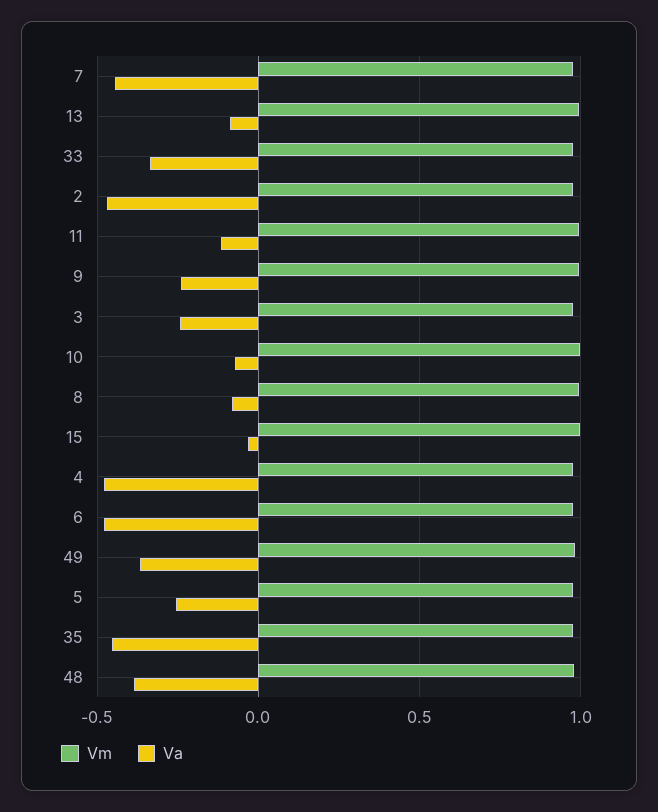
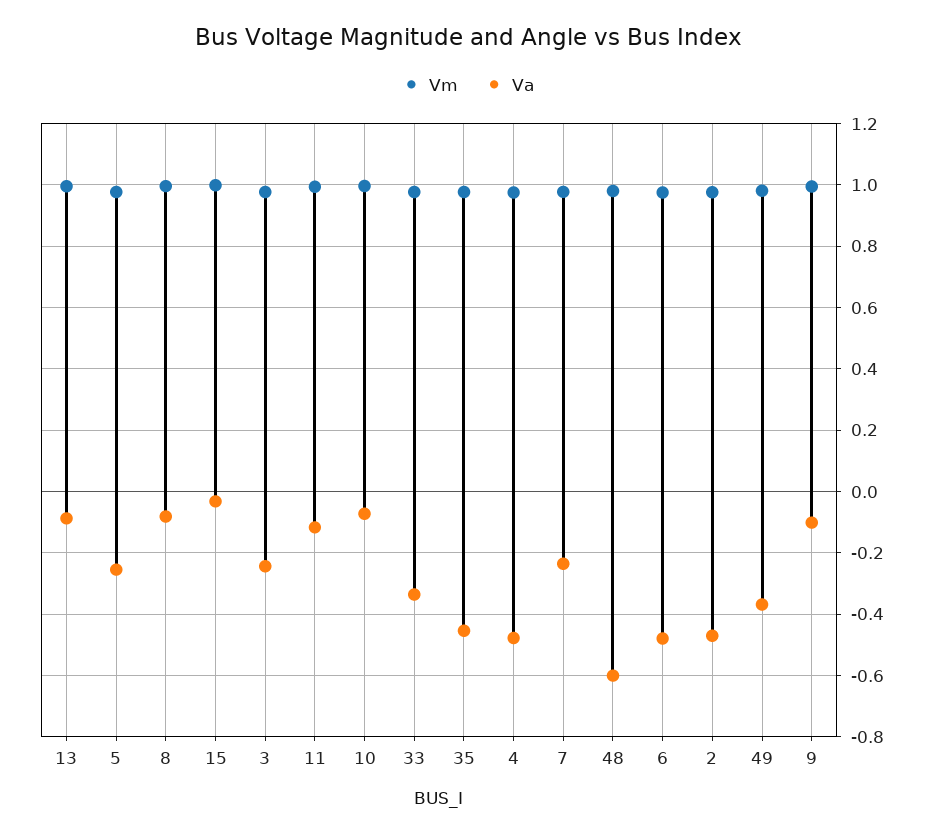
Va, 7: -0.45 -> -0.24
Va, 9: -0.25 -> -0.1
Va, 48: -0.4 -> -0.6

